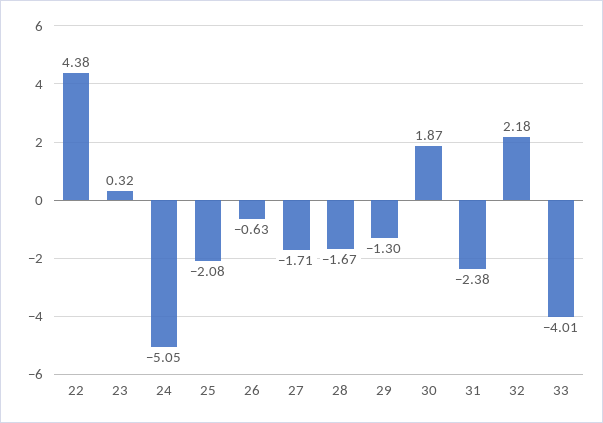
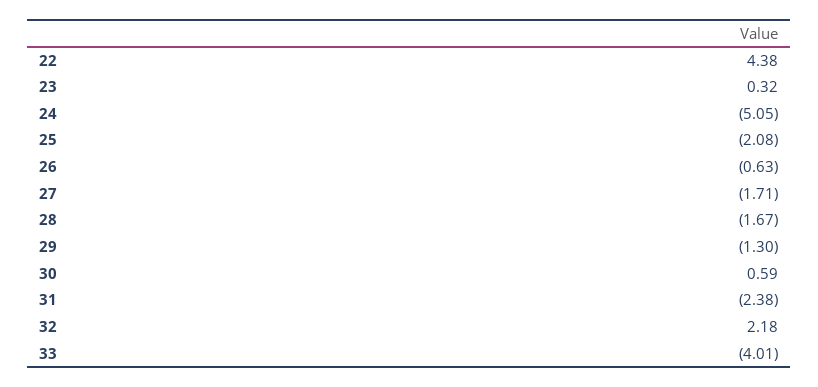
30: 1.87 -> 0.59

